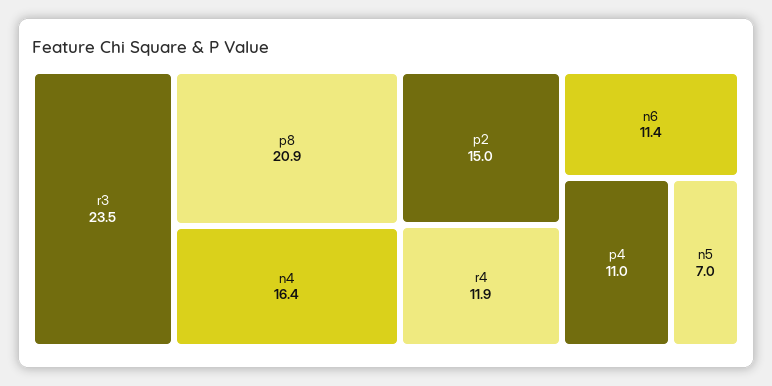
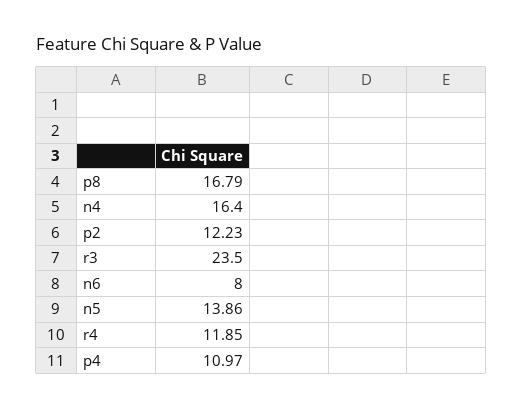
p8: 20.9 -> 16.79
p2: 15 -> 12.23
n6: 11.4 -> 8
n5: 7 -> 13.86

